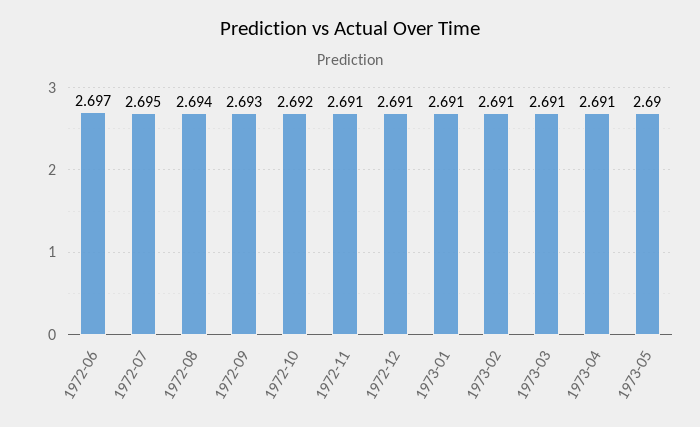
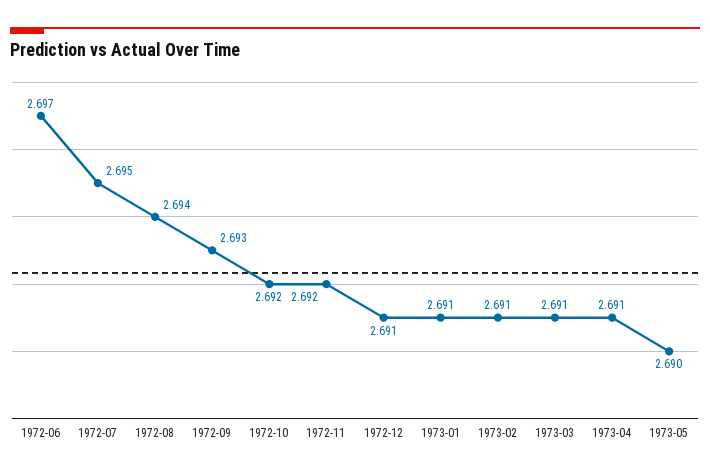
1972-11: 2.691 -> 2.692

